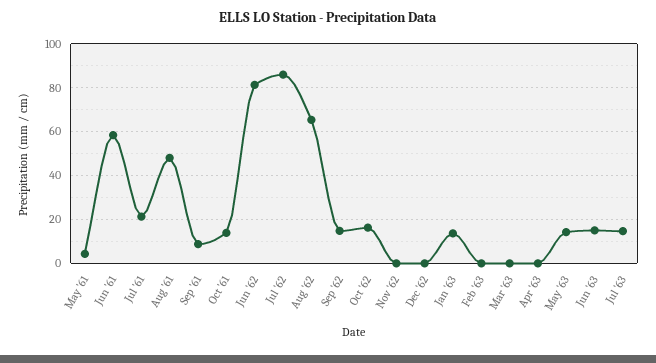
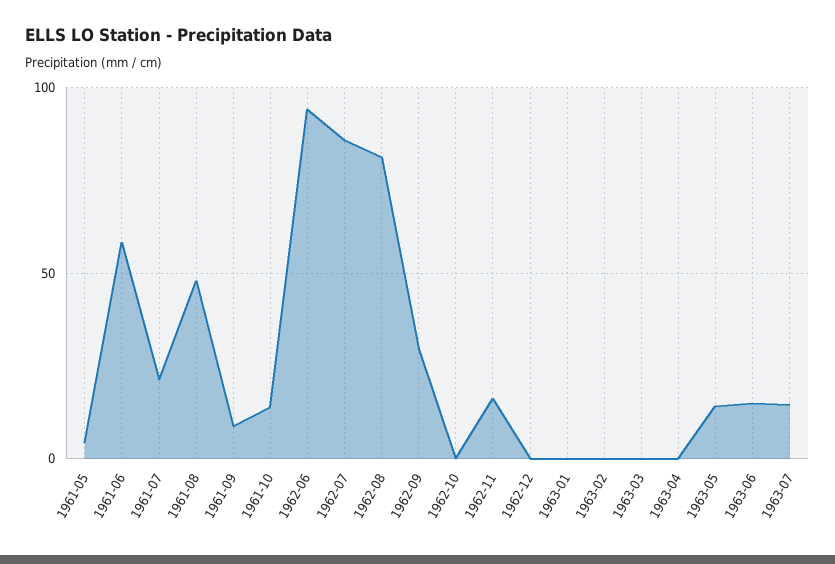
Jun '62: 80 -> 95
Aug '62: 65 -> 80
Sep '62: 15 -> 30
Oct '62: 15 -> 0
Nov '62: 0 -> 15
Jan '63: 15 -> 0

